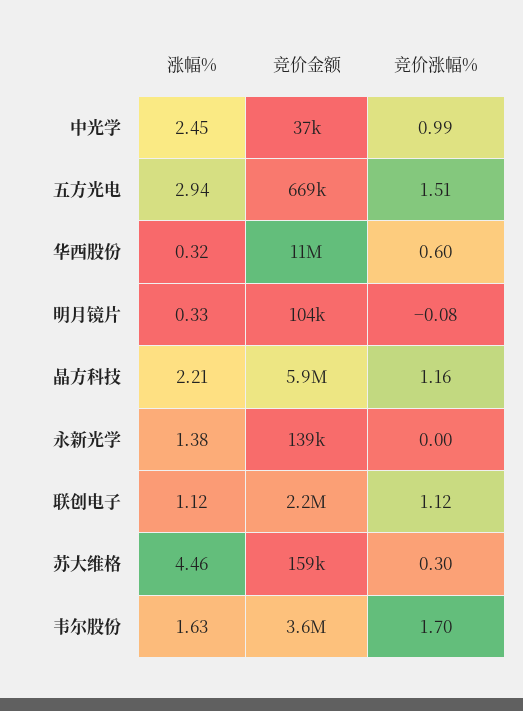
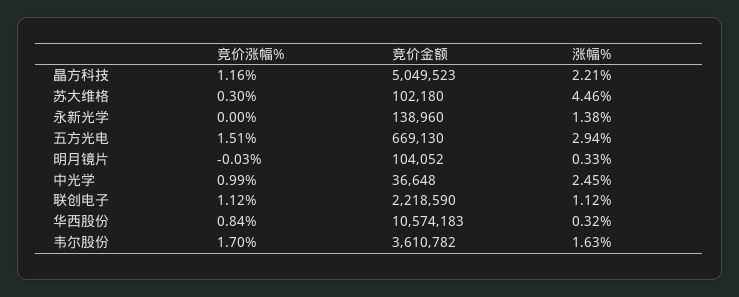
竞价涨幅%, 华西股份: 0.6 -> 0.84
竞价涨幅%, 明月镜片: -0.08 -> -0.03
竞价金额, 晶方科技: 5900000 -> 5049523
竞价金额, 苏大维格: 159000 -> 102180

